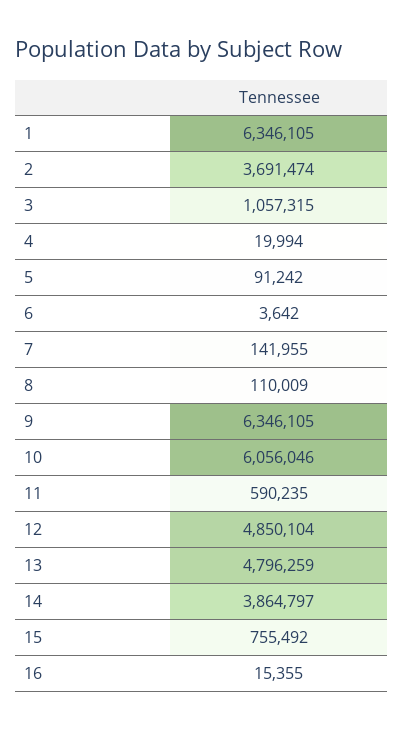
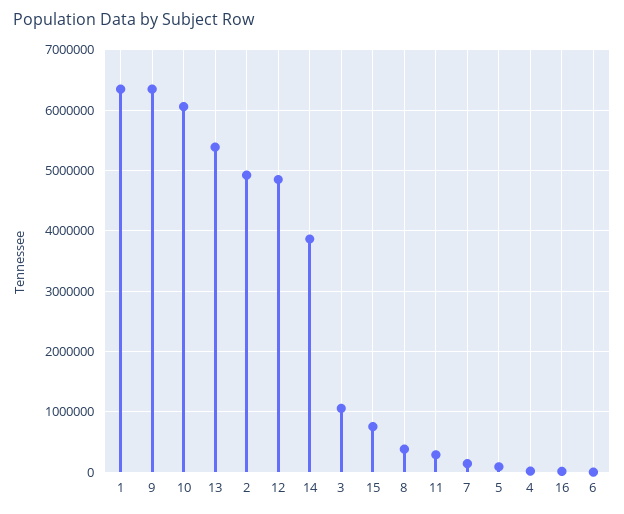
2: 3691474 -> 4900000
8: 110009 -> 400000
11: 590235 -> 300000
13: 4796259 -> 5400000

